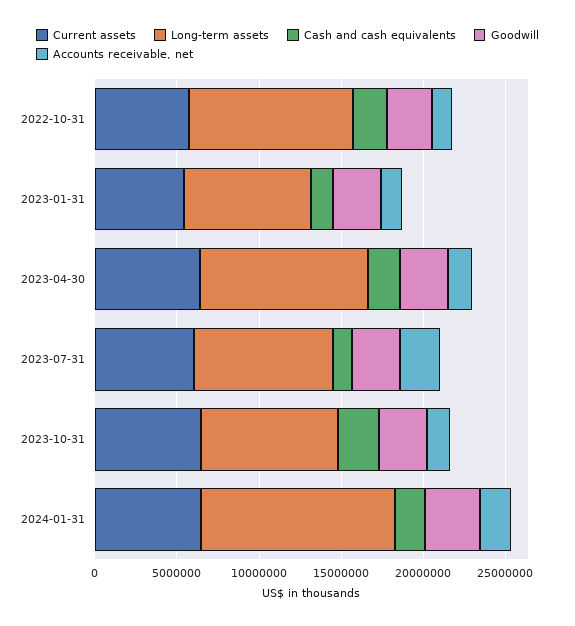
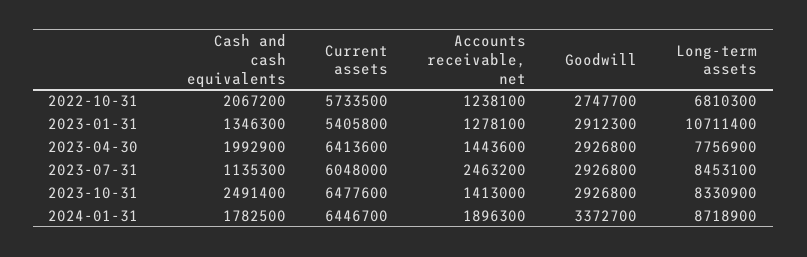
Long-term assets, 2022-10-31: 10000000 -> 6810300
Long-term assets, 2023-01-31: 8000000 -> 10711400
Long-term assets, 2023-04-30: 10000000 -> 7756900
Long-term assets, 2024-01-31: 12000000 -> 8718900

